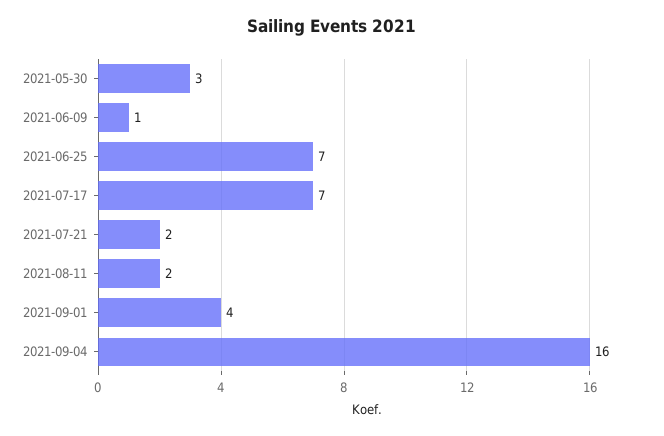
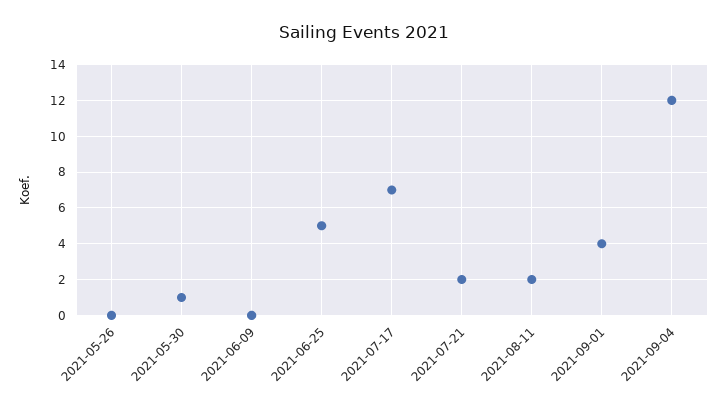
2021-05-30: 3 -> 1
2021-06-09: 1 -> 0
2021-06-25: 7 -> 5
2021-09-04: 16 -> 12
2021-05-26: none -> 0

